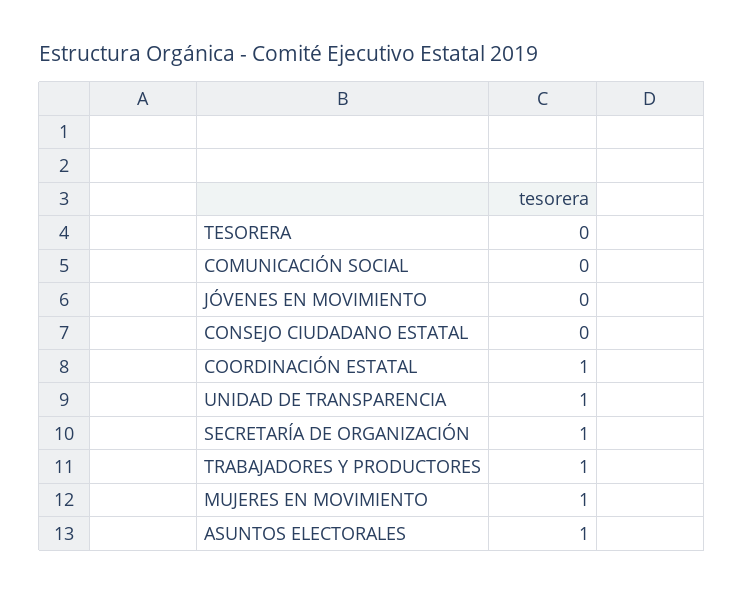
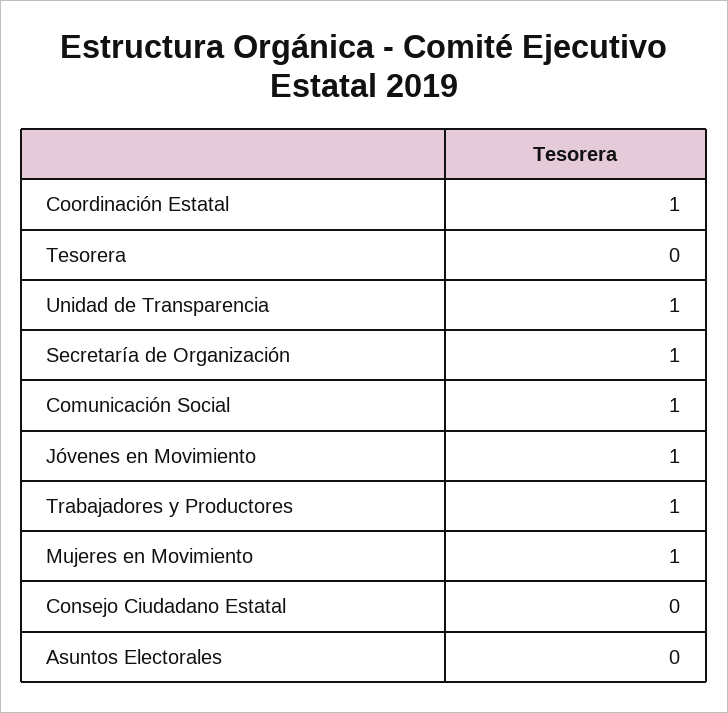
COMUNICACIÓN SOCIAL: 0 -> 1
JÓVENES EN MOVIMIENTO: 0 -> 1
ASUNTOS ELECTORALES: 1 -> 0

